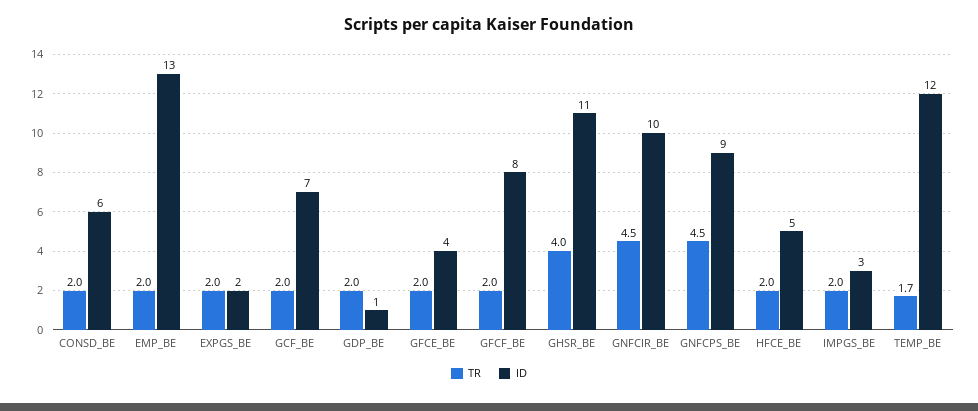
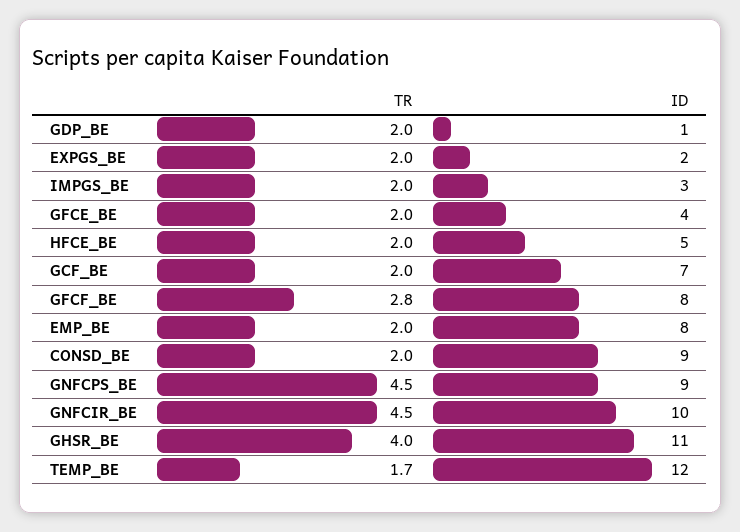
ID, CONSD_BE: 6 -> 9
ID, EMP_BE: 13 -> 8
TR, GFCF_BE: 2 -> 2.8

